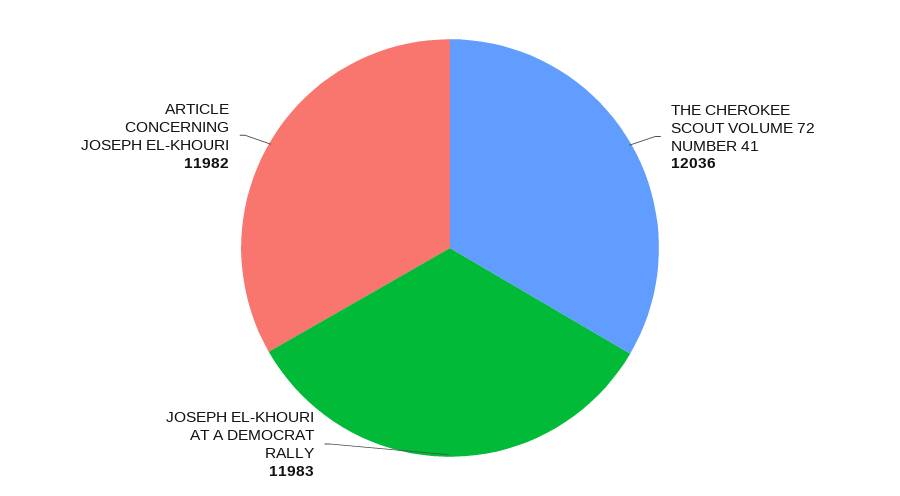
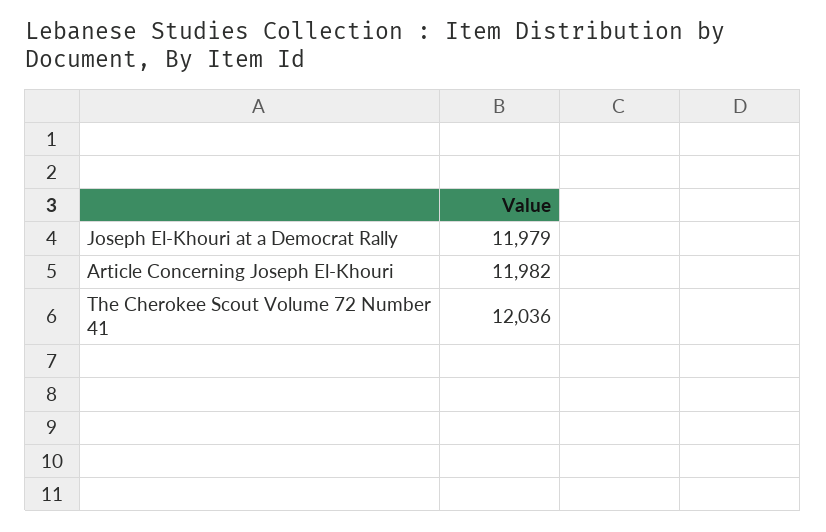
JOSEPH EL-KHOURI AT A DEMOCRAT RALLY: 11983 -> 11979

